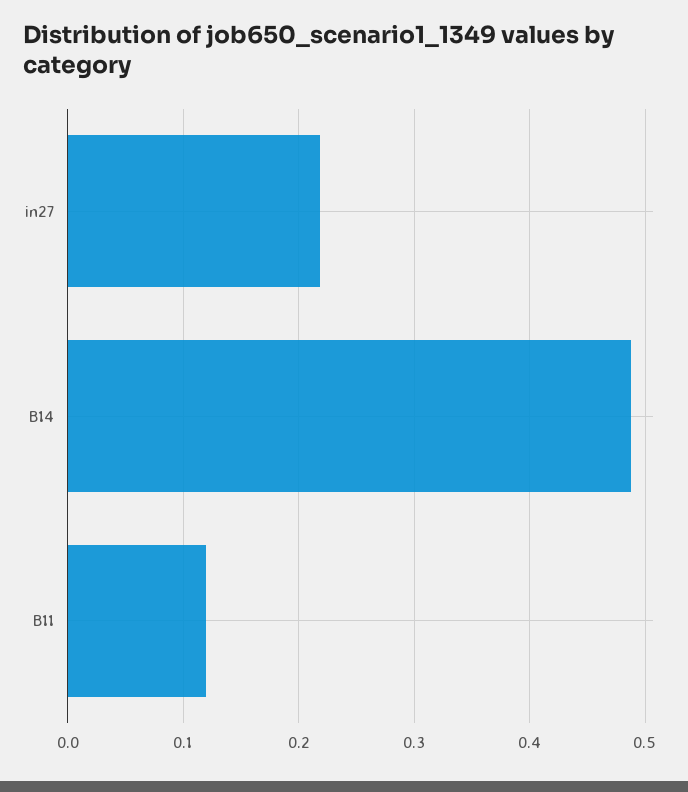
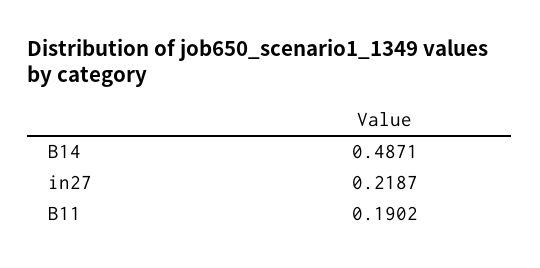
B11: 0.12 -> 0.1902

